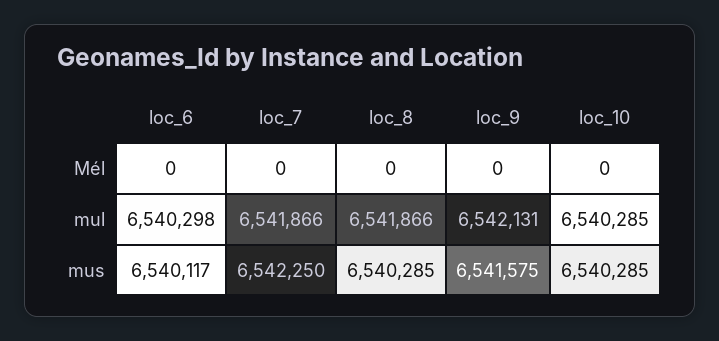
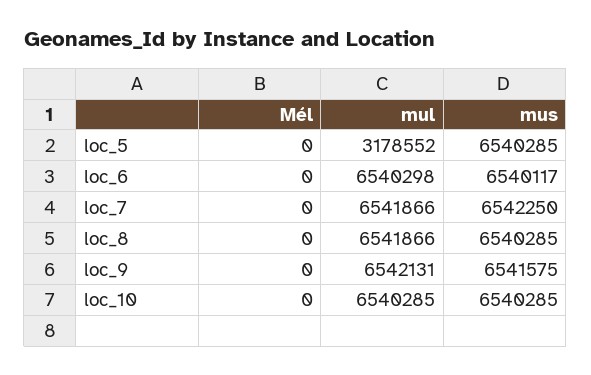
loc_5, Mél: none -> 0
loc_5, mul: none -> 3178552
loc_5, mus: none -> 6540285

